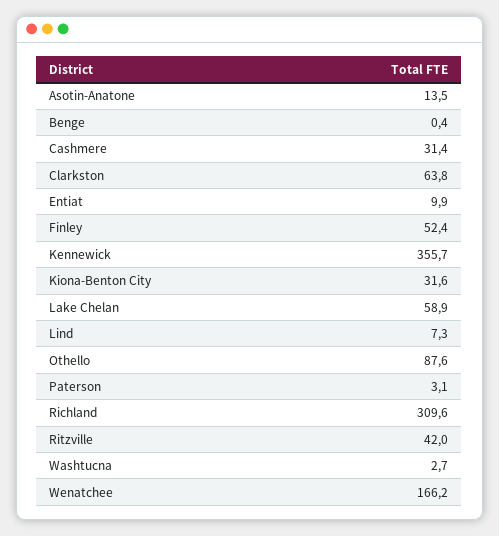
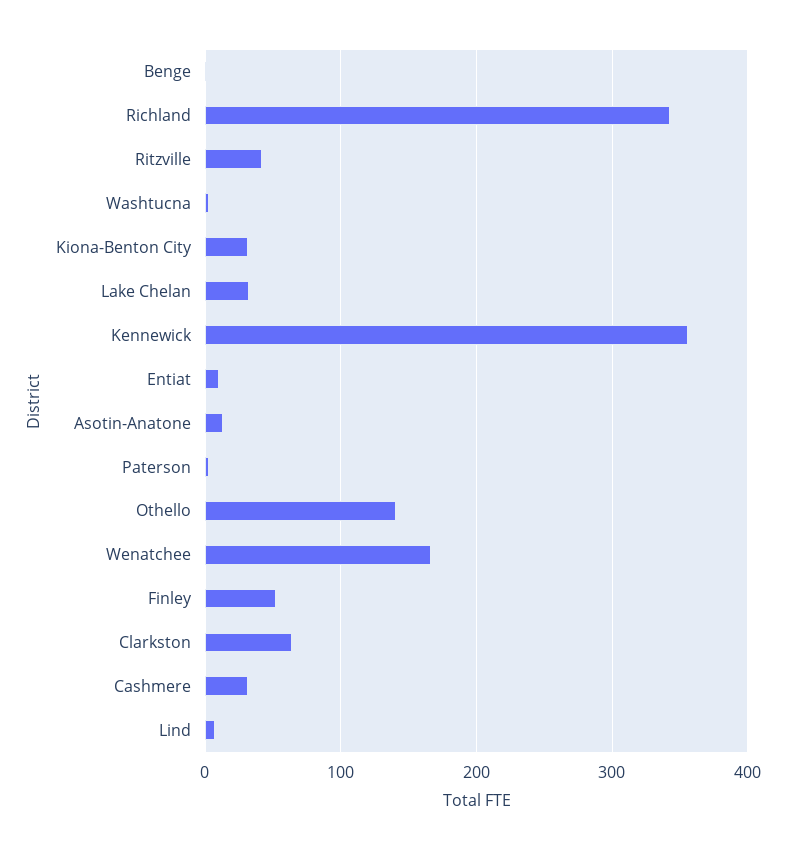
Lake Chelan: 58.9 -> 30
Othello: 87.6 -> 140
Richland: 309.6 -> 340

